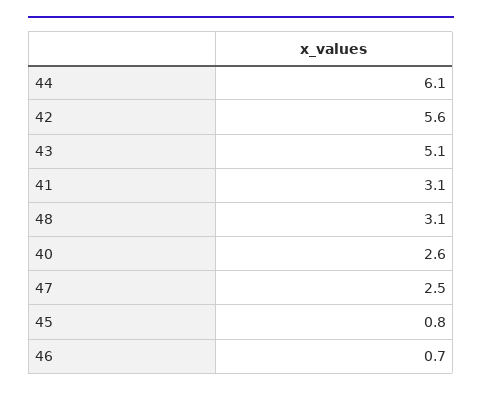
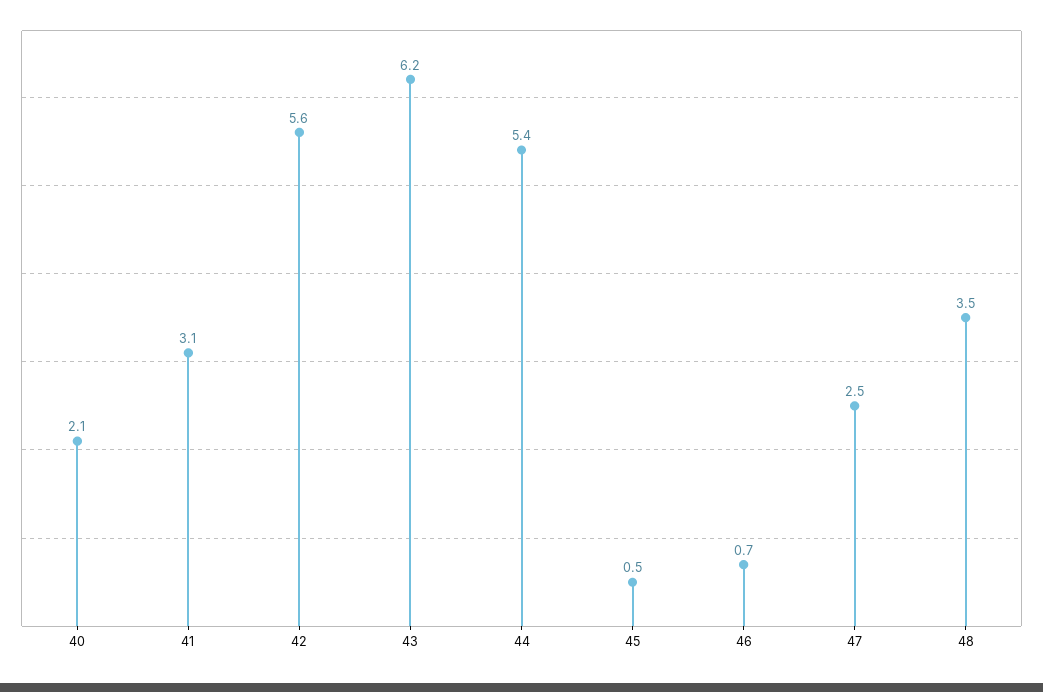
44: 6.1 -> 5.4
43: 5.1 -> 6.2
48: 3.1 -> 3.5
40: 2.6 -> 2.1
45: 0.8 -> 0.5

